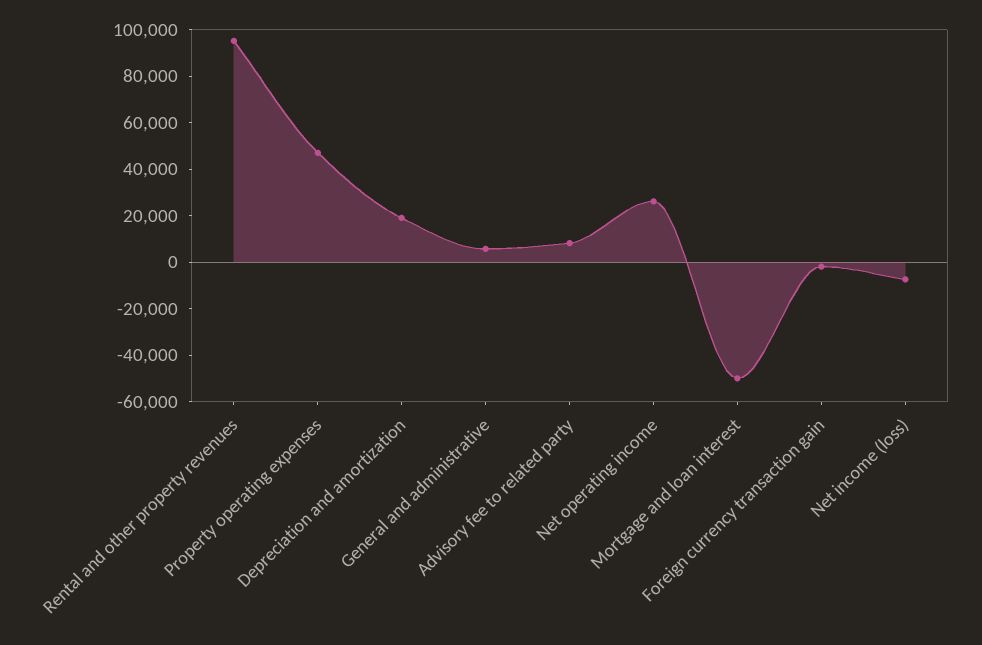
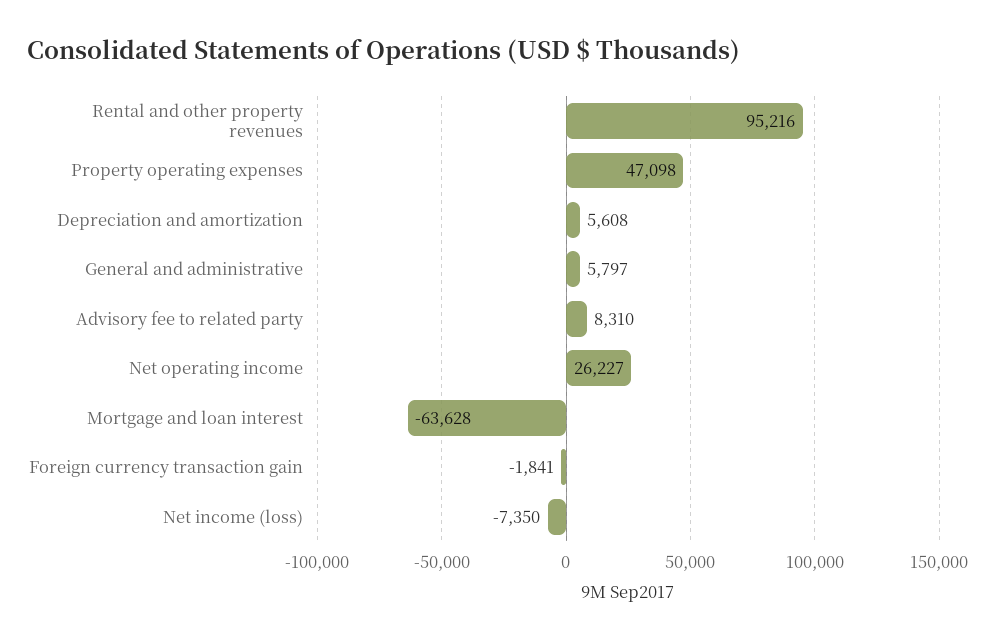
Depreciation and amortization: 20000 -> 5608
Mortgage and loan interest: -50000 -> -63628

